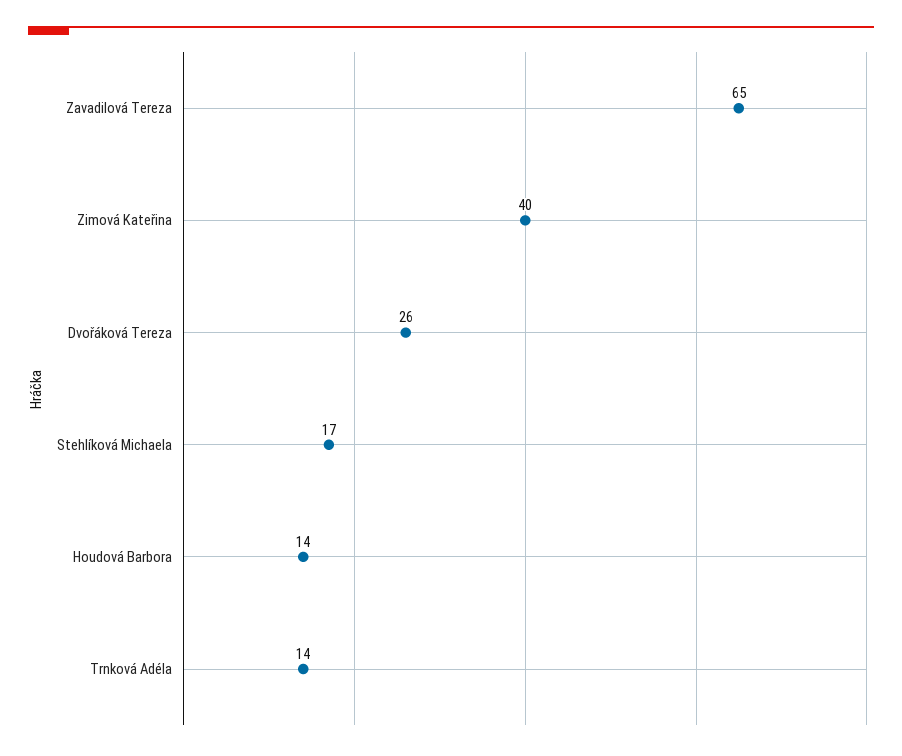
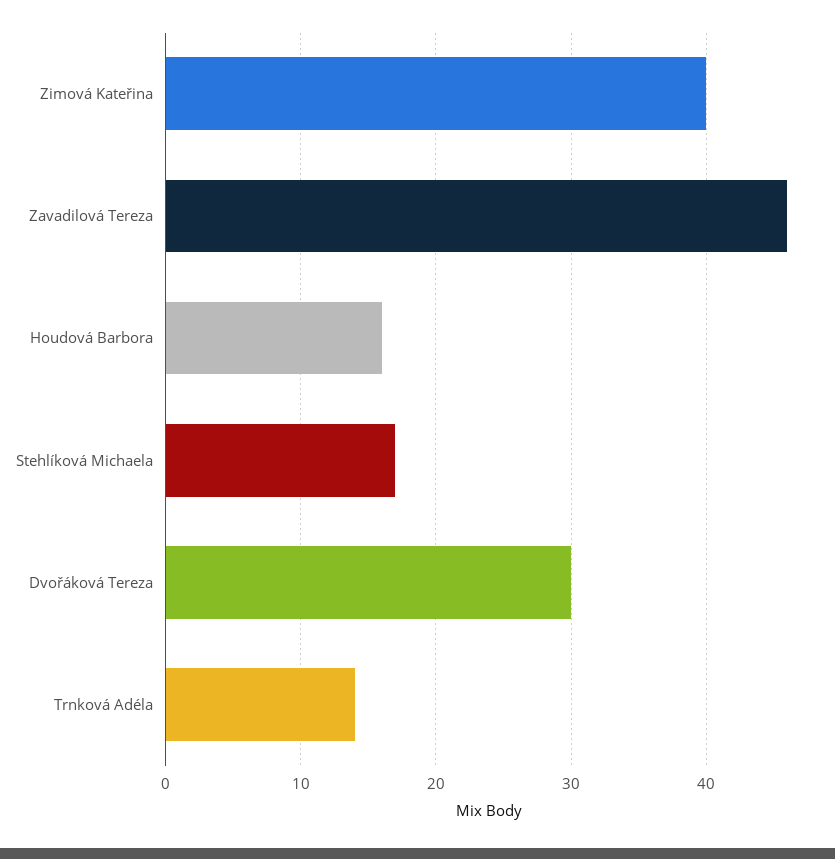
Zavadilová Tereza: 65 -> 46
Dvořáková Tereza: 26 -> 30
Houdová Barbora: 14 -> 16

